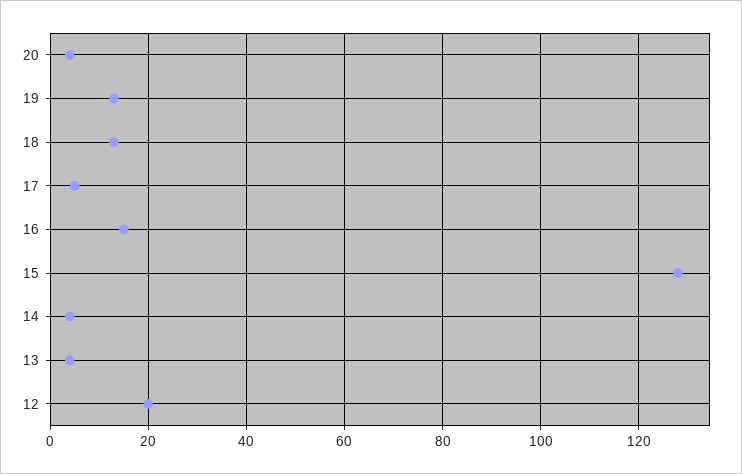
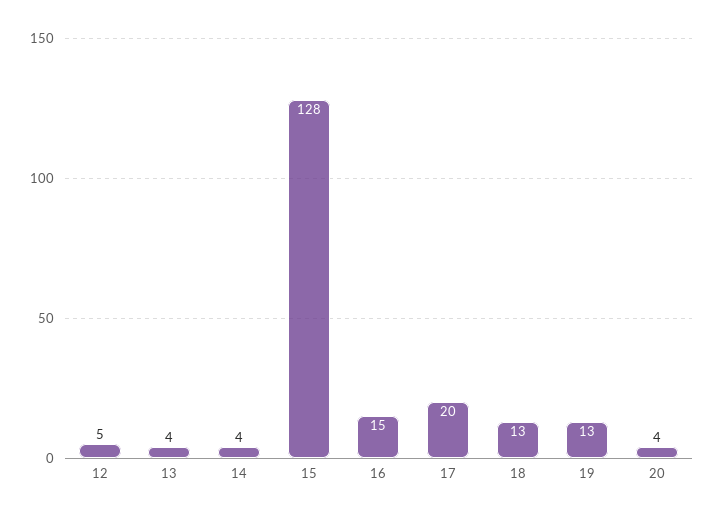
17: 5 -> 20
12: 20 -> 5

